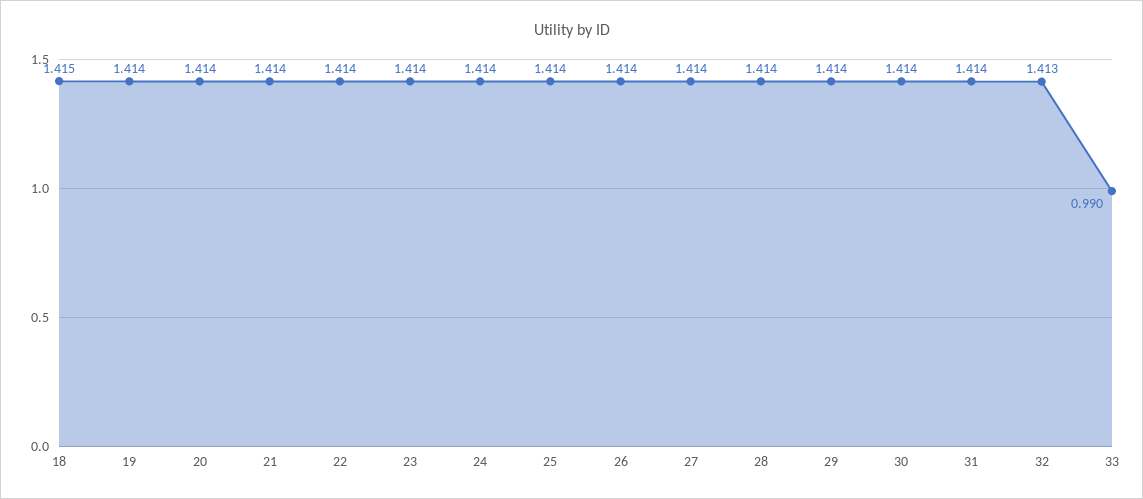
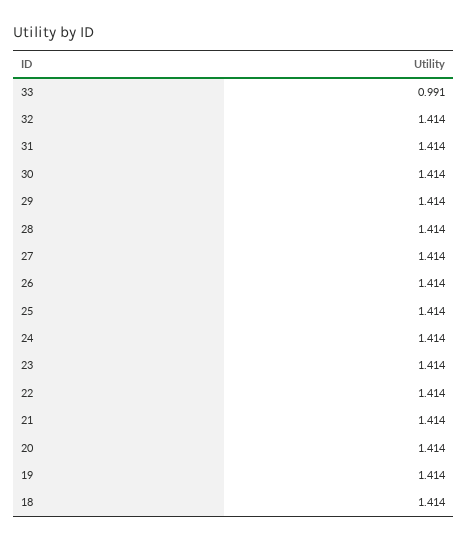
18: 1.415 -> 1.414
32: 1.413 -> 1.414
33: 0.99 -> 0.991

